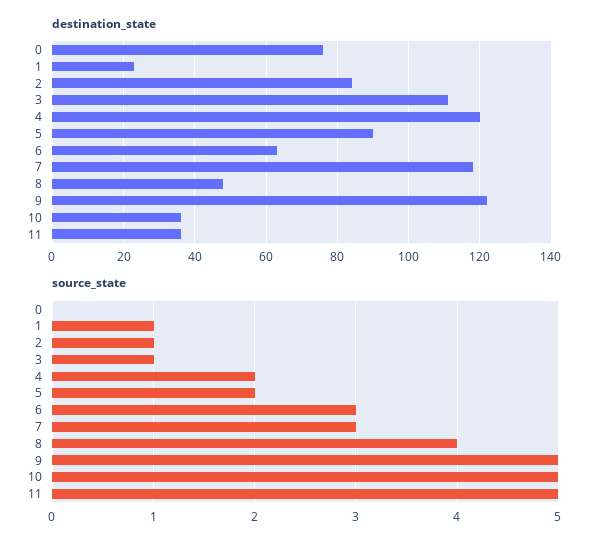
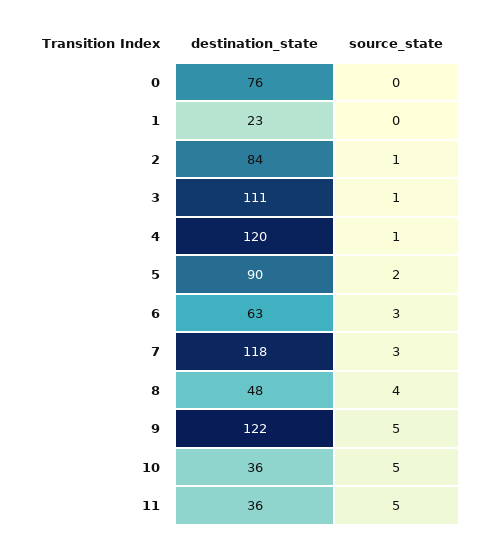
source_state, 1: 1 -> 0
source_state, 4: 2 -> 1

